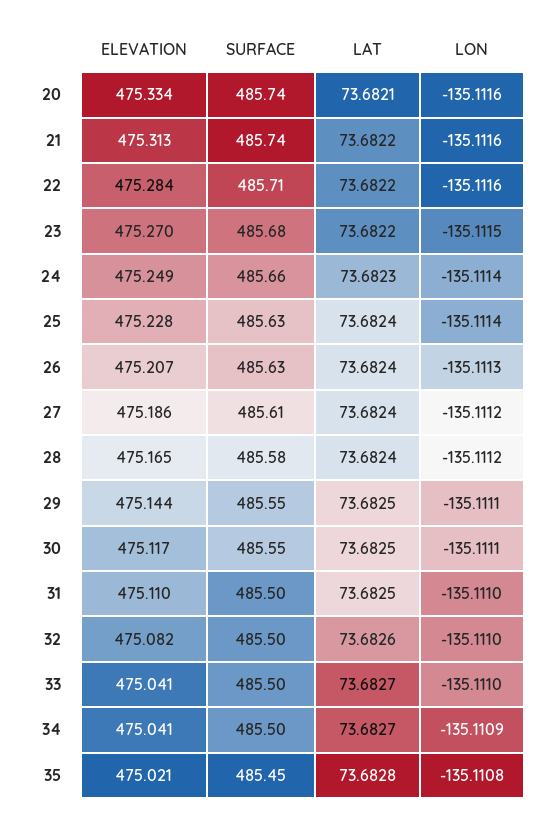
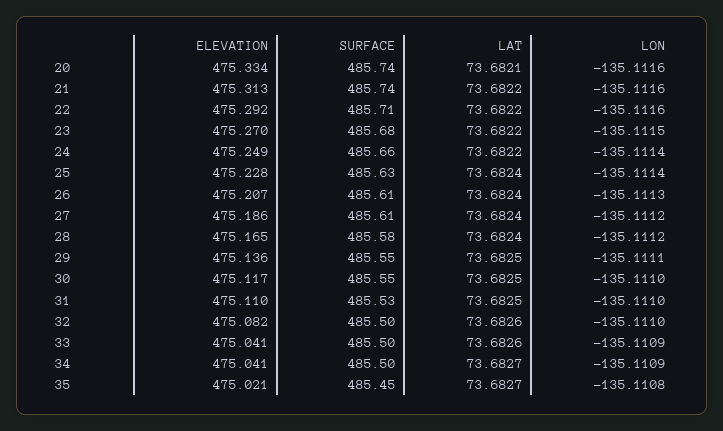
ELEVATION, 22: 475.284 -> 475.292
LAT, 24: 73.6823 -> 73.6822
SURFACE, 26: 485.63 -> 485.61
ELEVATION, 29: 475.144 -> 475.136
LON, 30: -135.1111 -> -135.111
SURFACE, 31: 485.5 -> 485.53
LAT, 33: 73.6827 -> 73.6826
LON, 33: -135.111 -> -135.1109
LAT, 35: 73.6828 -> 73.6827

